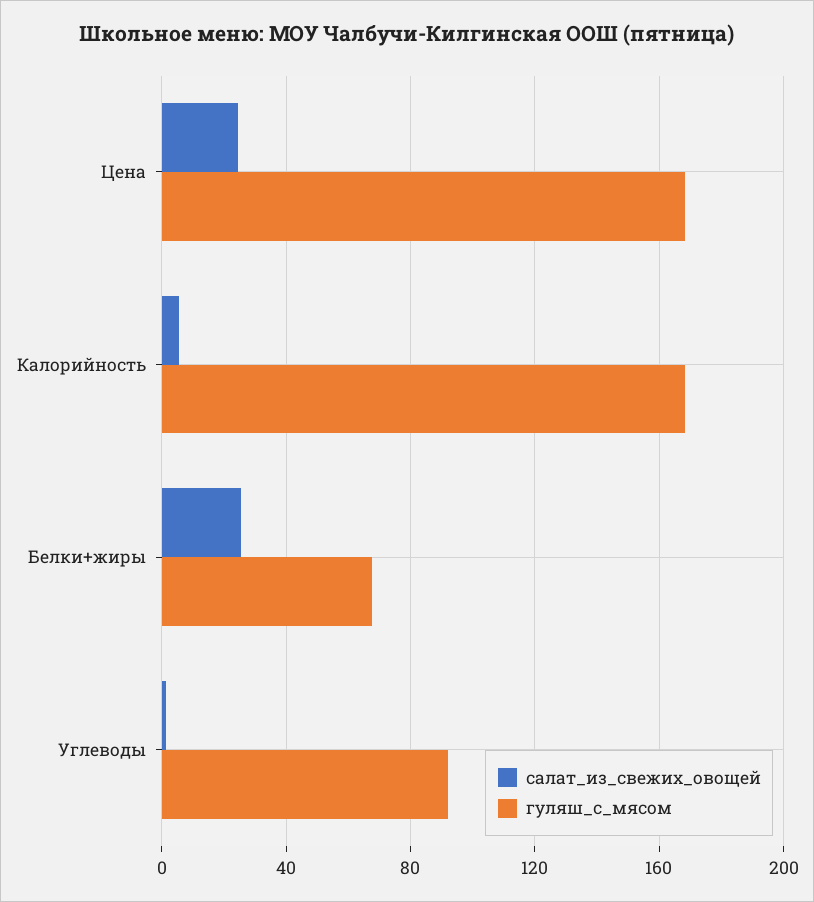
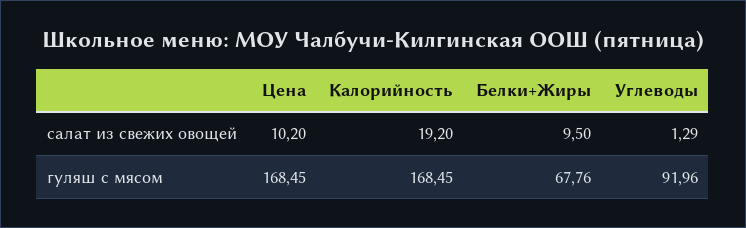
салат_из_свежих_овощей, Цена: 25 -> 10.2
салат_из_свежих_овощей, Калорийность: 5 -> 19.2
салат_из_свежих_овощей, Белки+жиры: 25 -> 9.5

